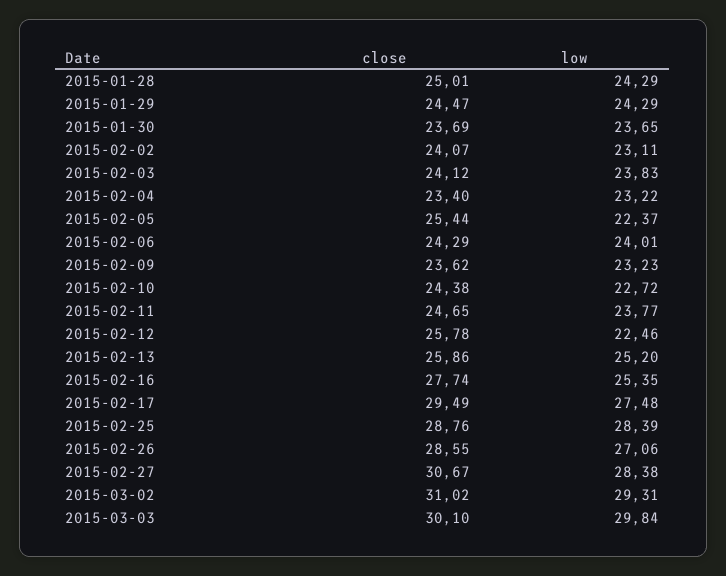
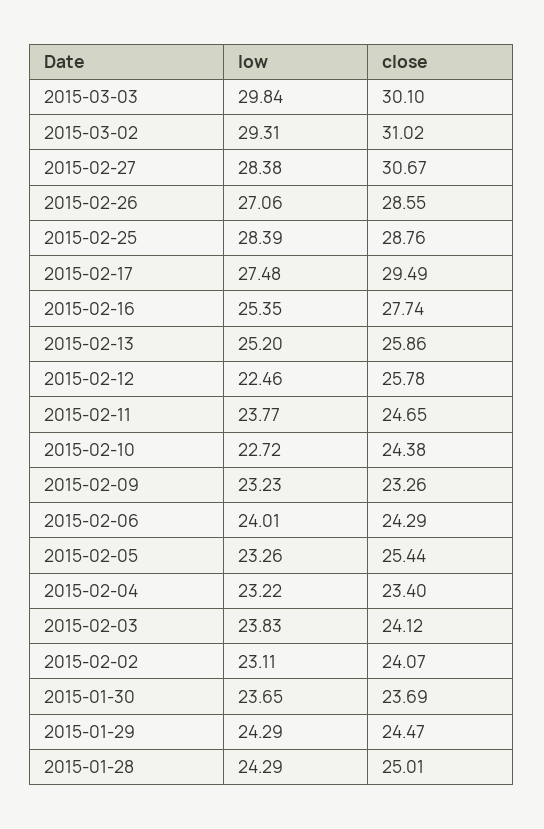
low, 2015-02-05: 22.37 -> 23.26
close, 2015-02-09: 23.62 -> 23.26

